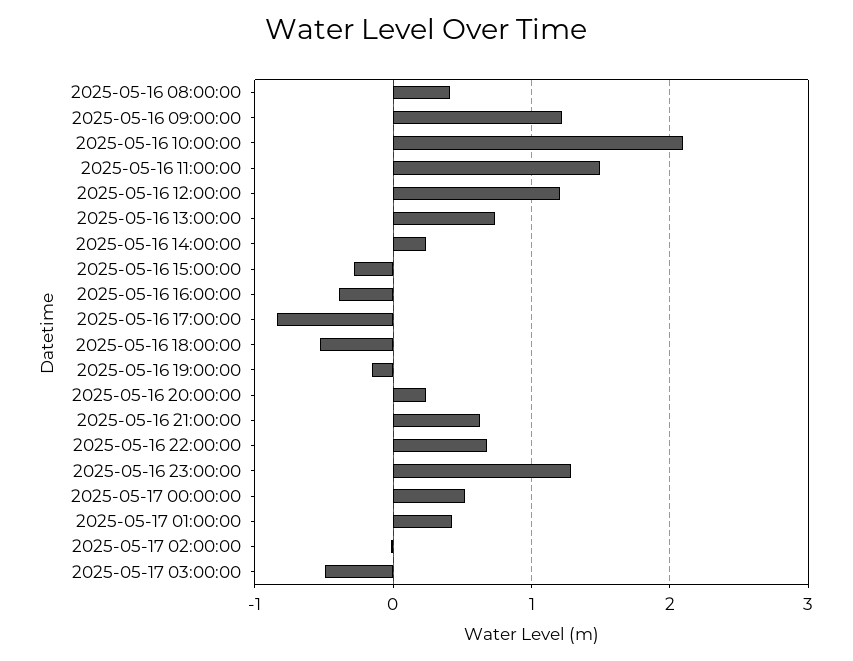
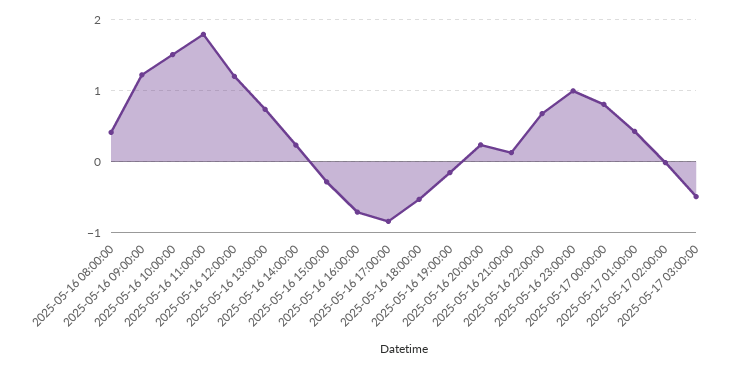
2025-05-16 10:00:00: 2.1 -> 1.5
2025-05-16 11:00:00: 1.5 -> 1.8
2025-05-16 16:00:00: -0.4 -> -0.7
2025-05-16 21:00:00: 0.6 -> 0.1
2025-05-16 23:00:00: 1.3 -> 1
2025-05-17 00:00:00: 0.5 -> 0.8

